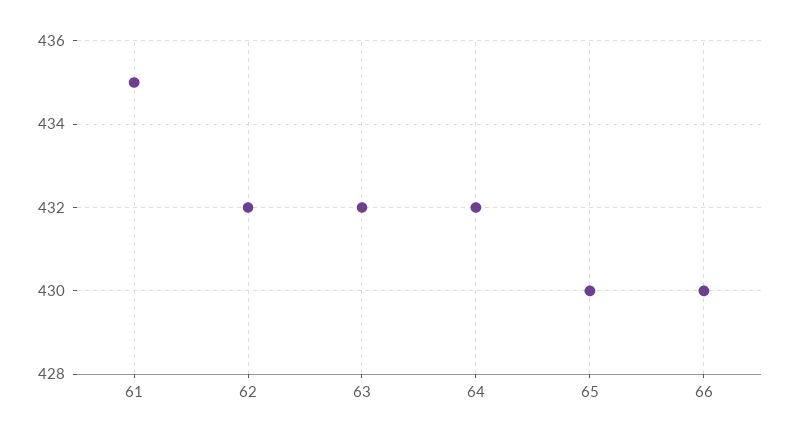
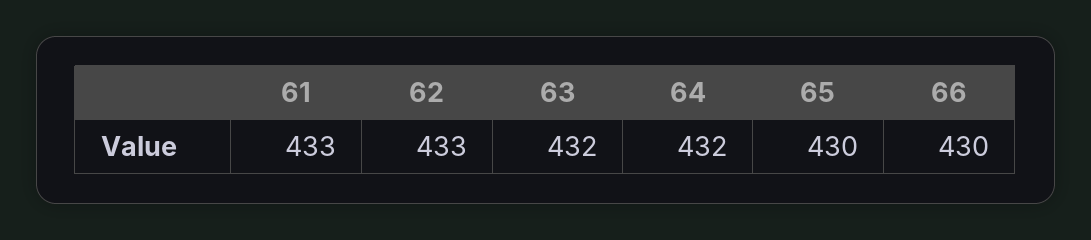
61: 435 -> 433
62: 432 -> 433

